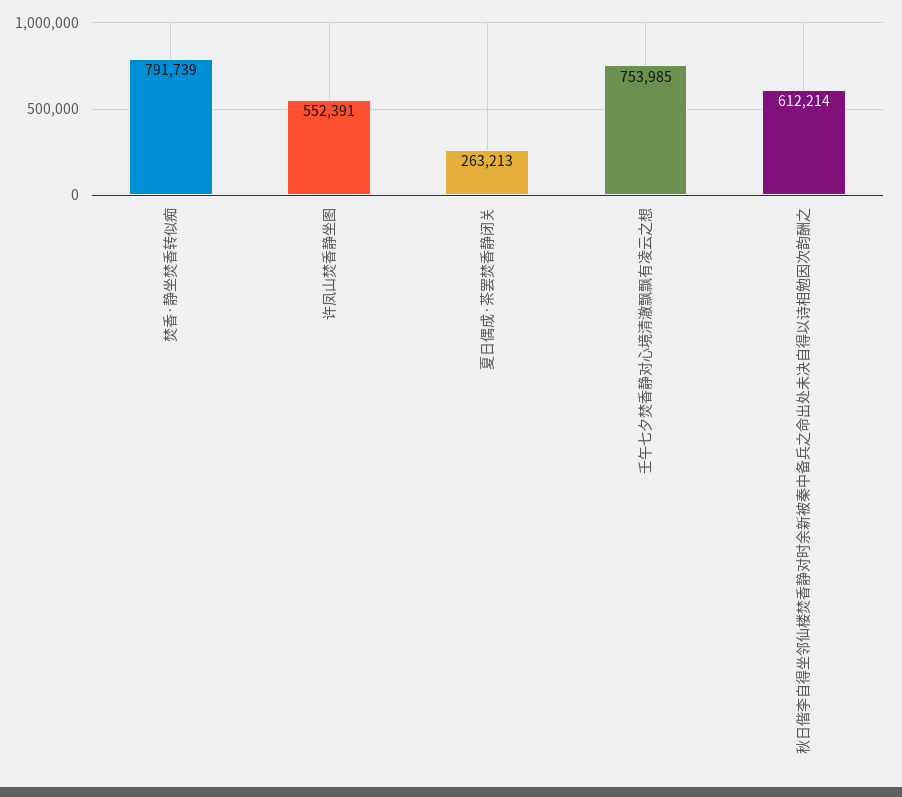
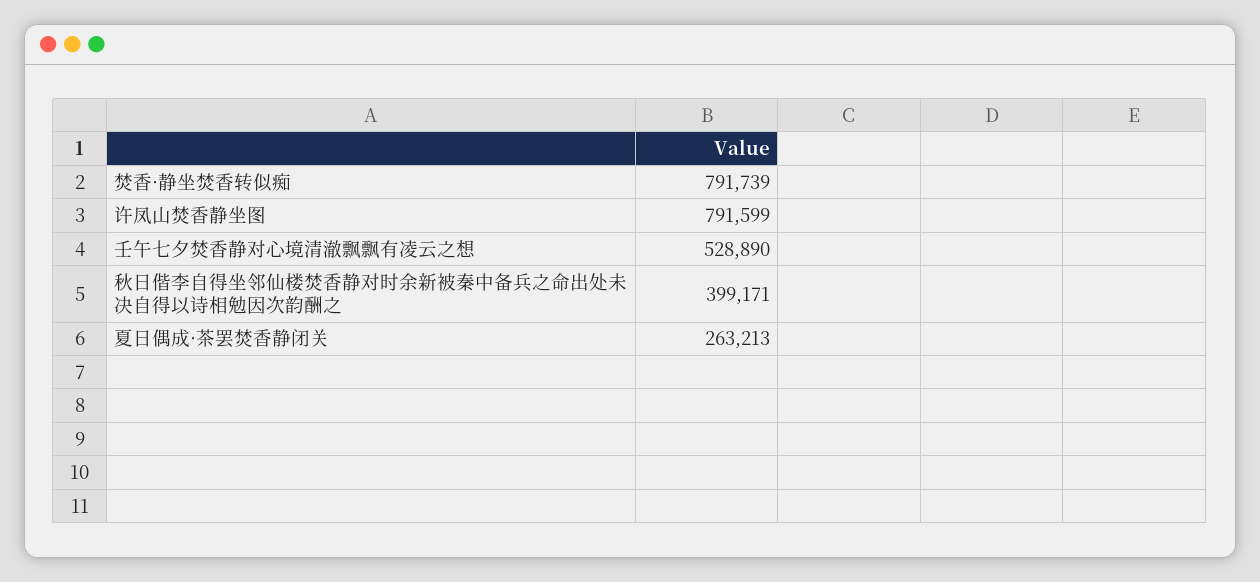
许凤山焚香静坐图: 552391 -> 791599
壬午七夕焚香静对心境清澈飘飘有凌云之想: 753985 -> 528890
秋日偕李自得坐邻仙楼焚香静对时余新被秦中备兵之命出处未决自得以诗相勉因次韵酬之: 612214 -> 399171

